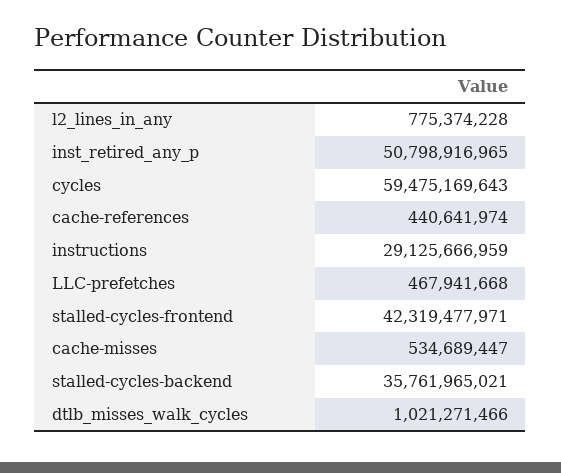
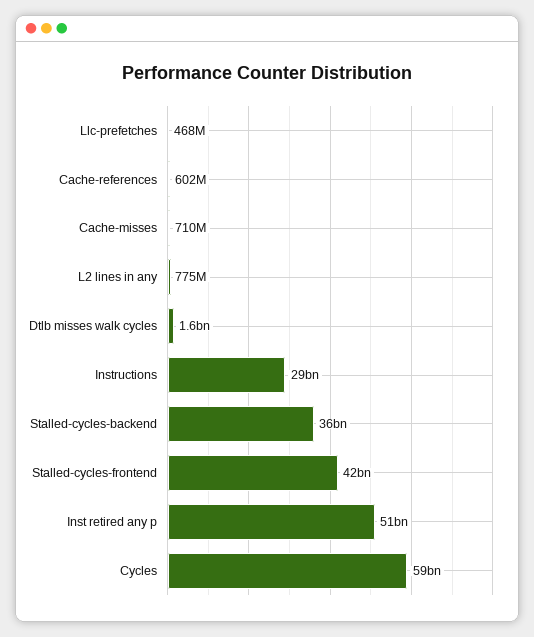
cache-references: 440641974 -> 602000000
cache-misses: 534689447 -> 710000000
dtlb_misses_walk_cycles: 1021271466 -> 1600000000

